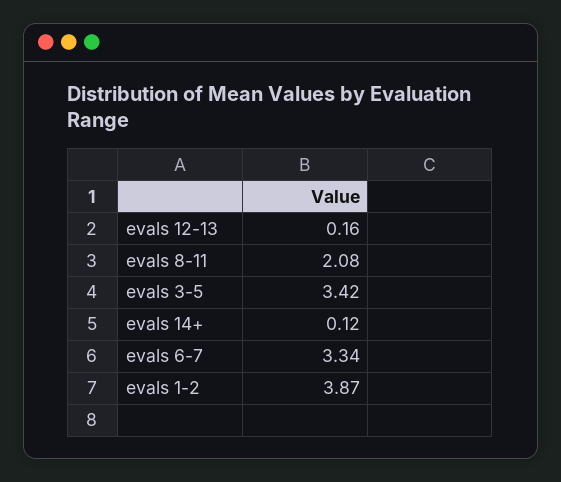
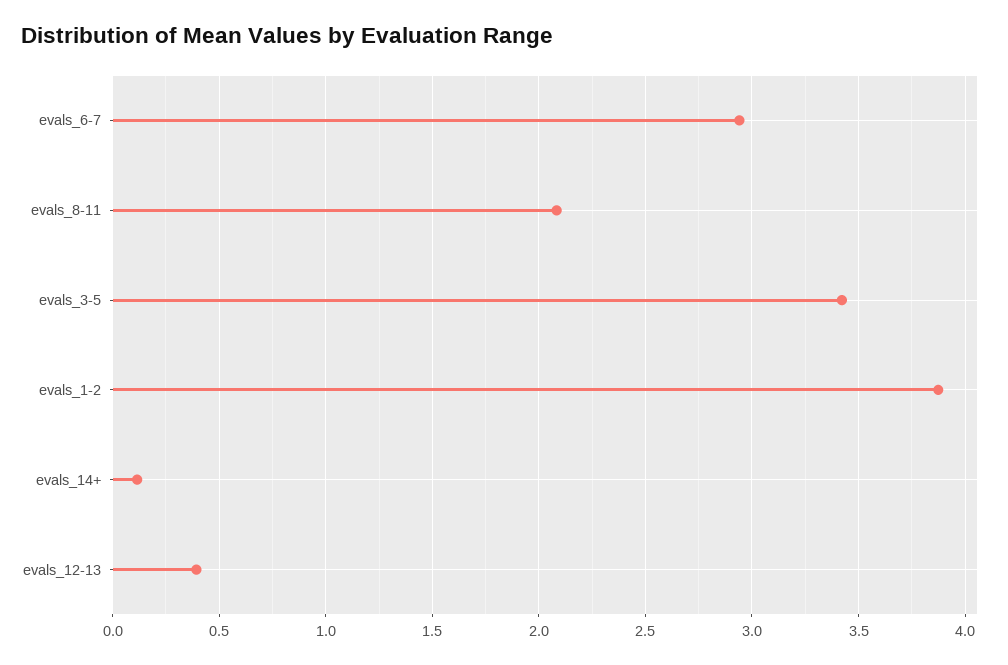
evals 12-13: 0.16 -> 0.4
evals 6-7: 3.34 -> 2.95

